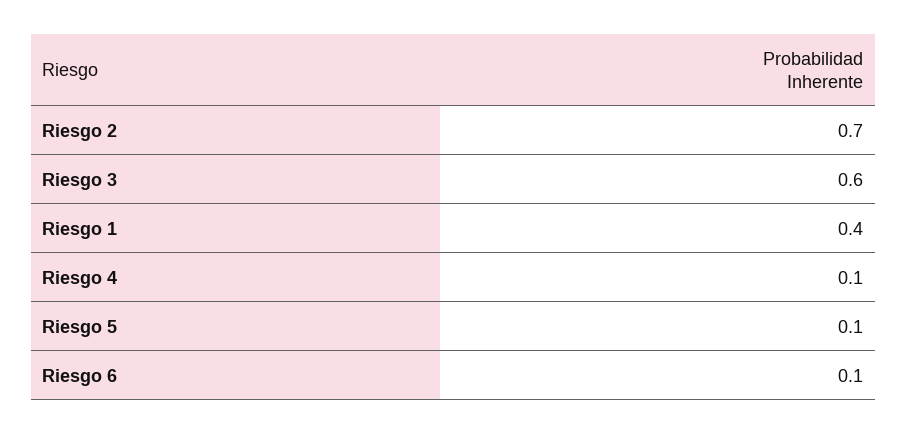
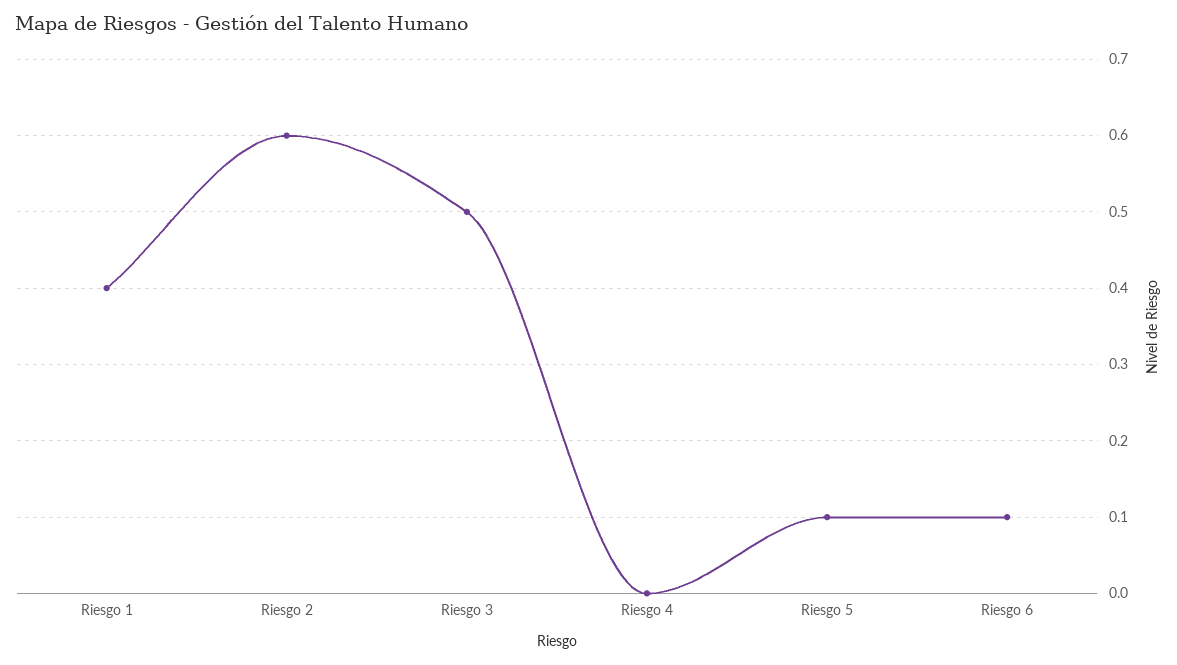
Riesgo 2: 0.7 -> 0.6
Riesgo 3: 0.6 -> 0.5
Riesgo 4: 0.1 -> 0

